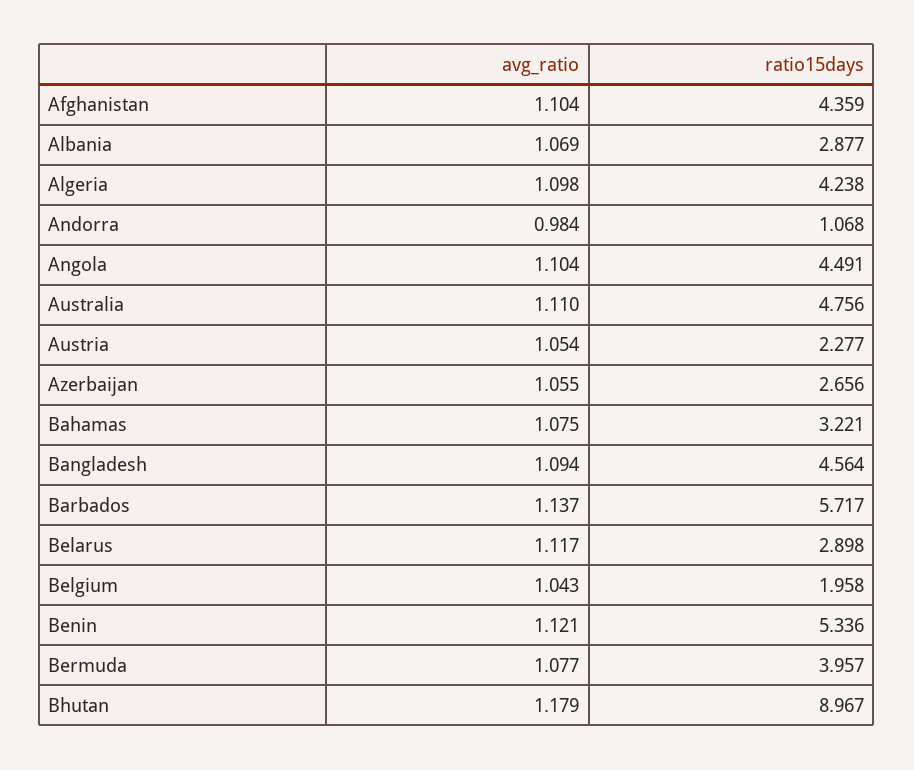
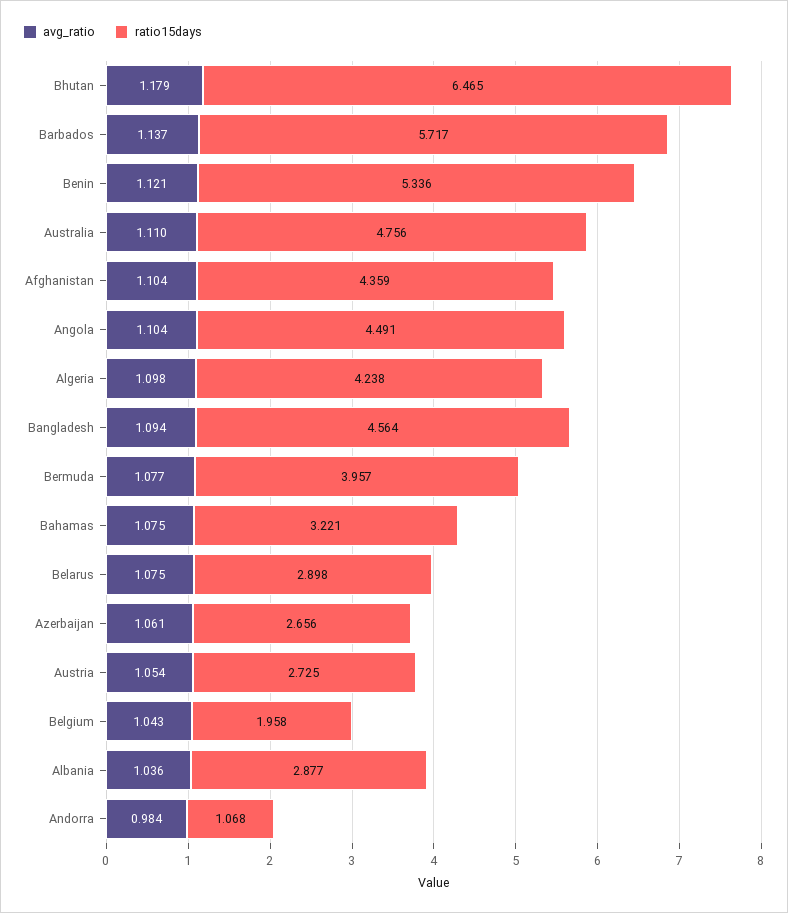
avg_ratio, Albania: 1.069 -> 1.036
ratio15days, Austria: 2.277 -> 2.725
avg_ratio, Azerbaijan: 1.055 -> 1.061
avg_ratio, Belarus: 1.117 -> 1.075
ratio15days, Bhutan: 8.967 -> 6.465

